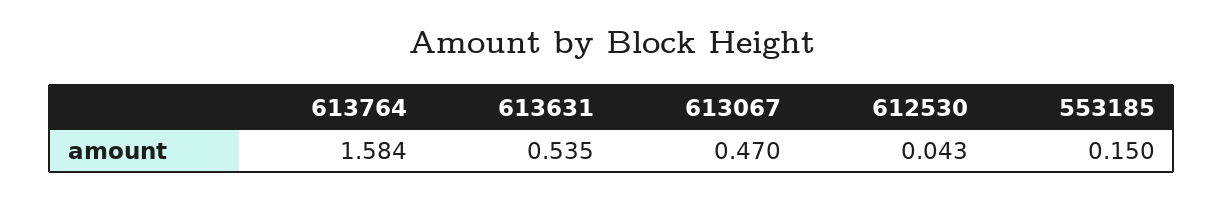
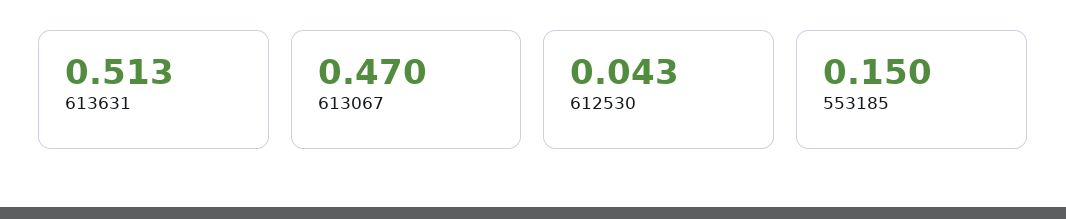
613764: 1.584 -> none
613631: 0.535 -> 0.513

